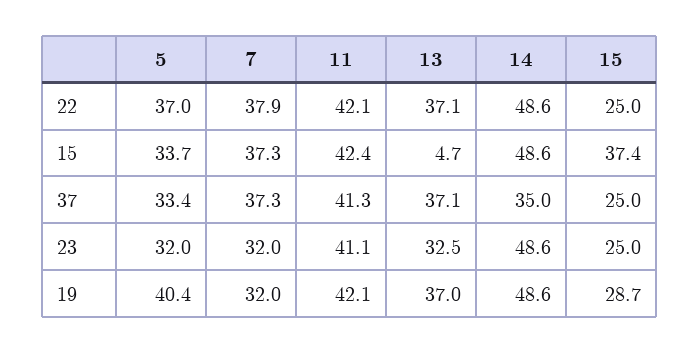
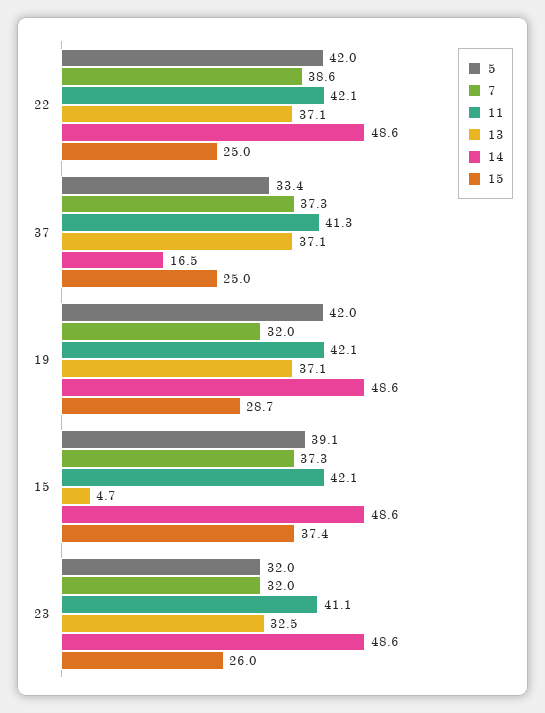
5, 22: 37 -> 42
7, 22: 37.9 -> 38.6
5, 15: 33.7 -> 39.1
11, 15: 42.4 -> 42.1
14, 37: 35 -> 16.5
15, 23: 25 -> 26
5, 19: 40.4 -> 42
13, 19: 37 -> 37.1

